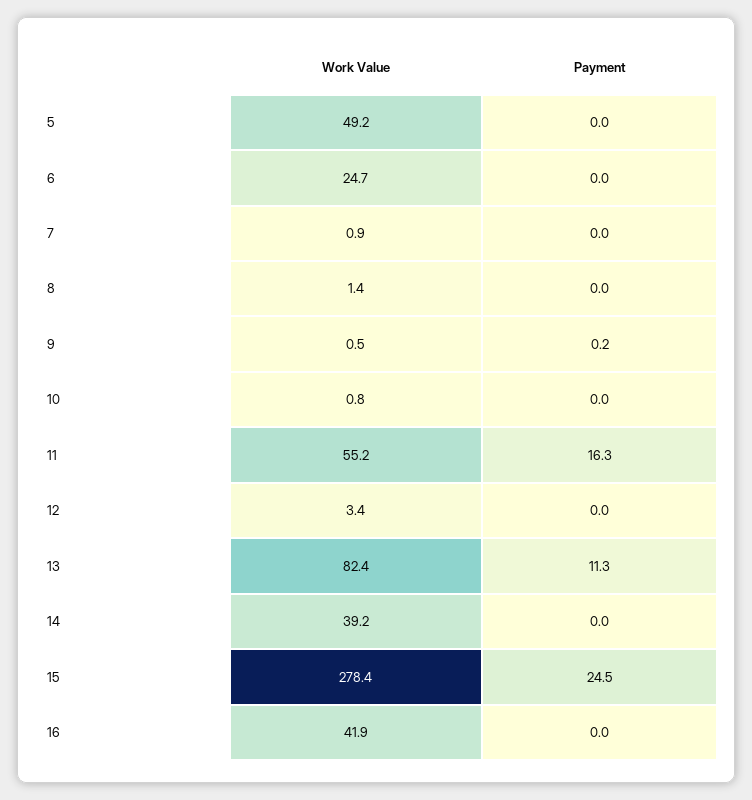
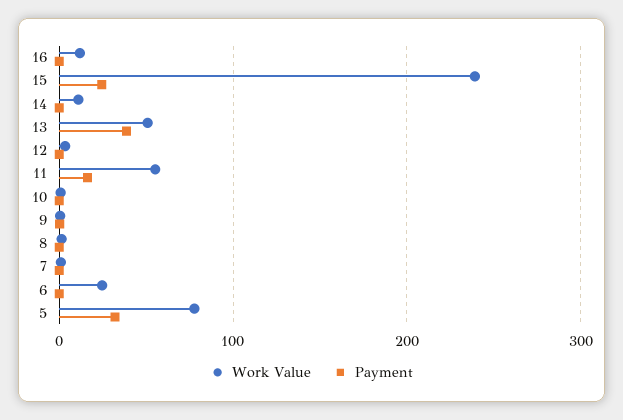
Work Value, 5: 49.2 -> 80
Payment, 5: 0 -> 30
Work Value, 13: 82.4 -> 50
Payment, 13: 11.3 -> 40
Work Value, 14: 39.2 -> 10
Work Value, 15: 278.4 -> 240
Work Value, 16: 41.9 -> 10

